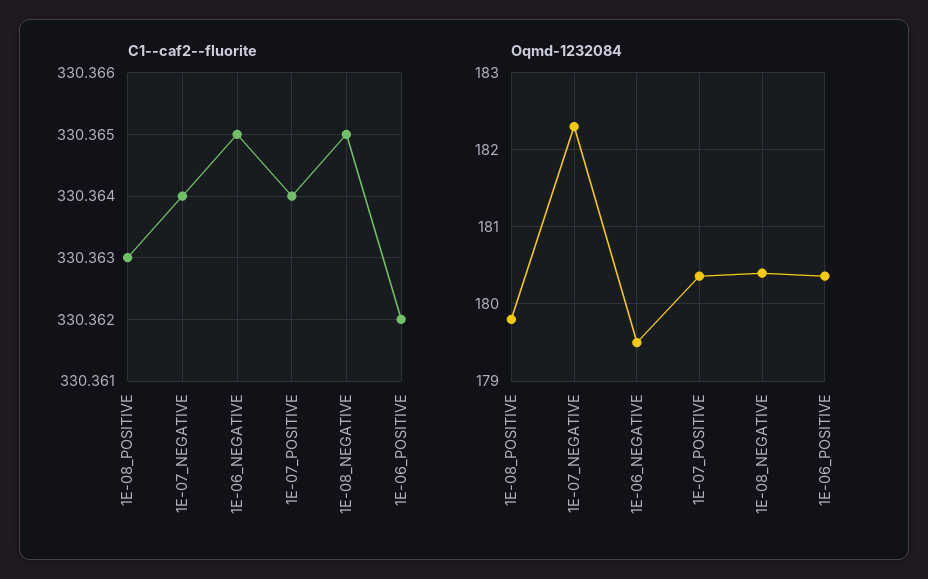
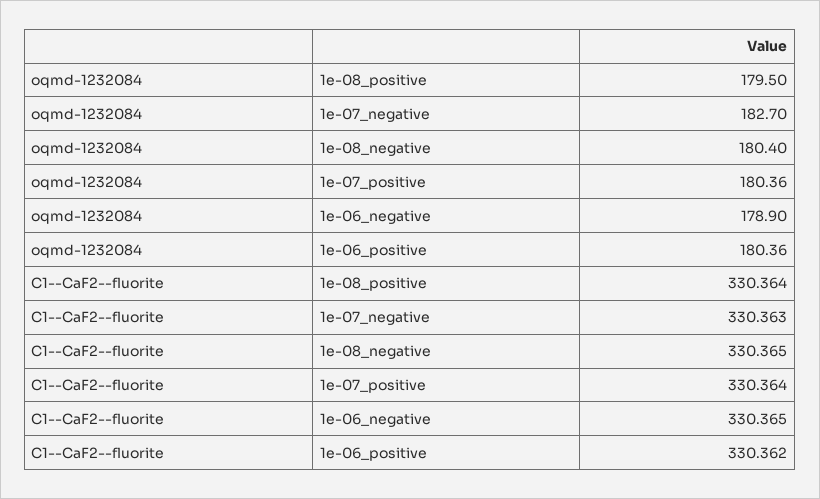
C1--caf2--fluorite, 1E-08_POSITIVE: 330.363 -> 330.364
C1--caf2--fluorite, 1E-07_NEGATIVE: 330.364 -> 330.363
Oqmd-1232084, 1E-08_POSITIVE: 179.8 -> 179.5
Oqmd-1232084, 1E-07_NEGATIVE: 182.3 -> 182.7
Oqmd-1232084, 1E-06_NEGATIVE: 179.5 -> 178.9

